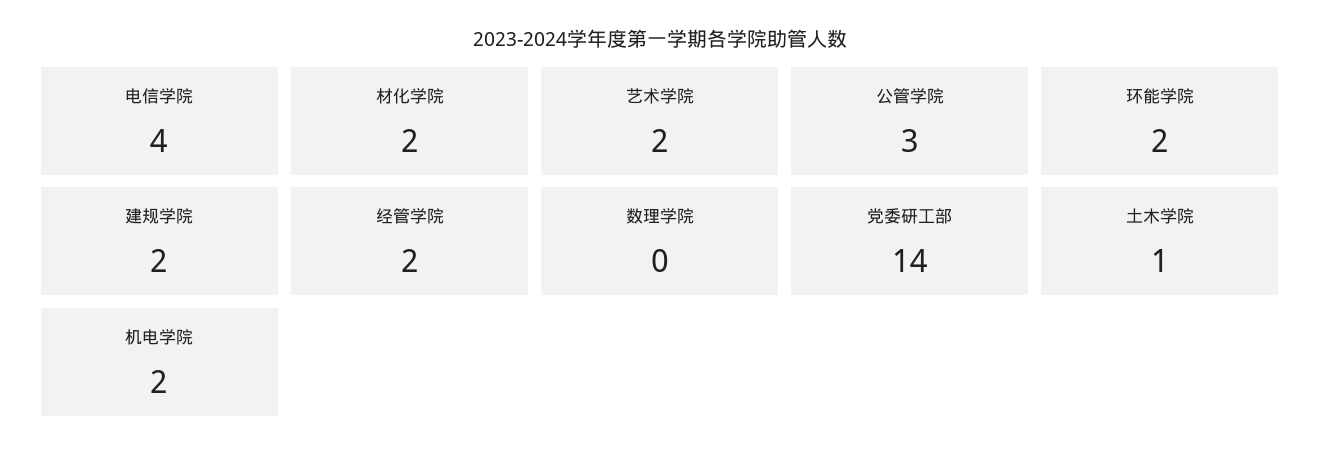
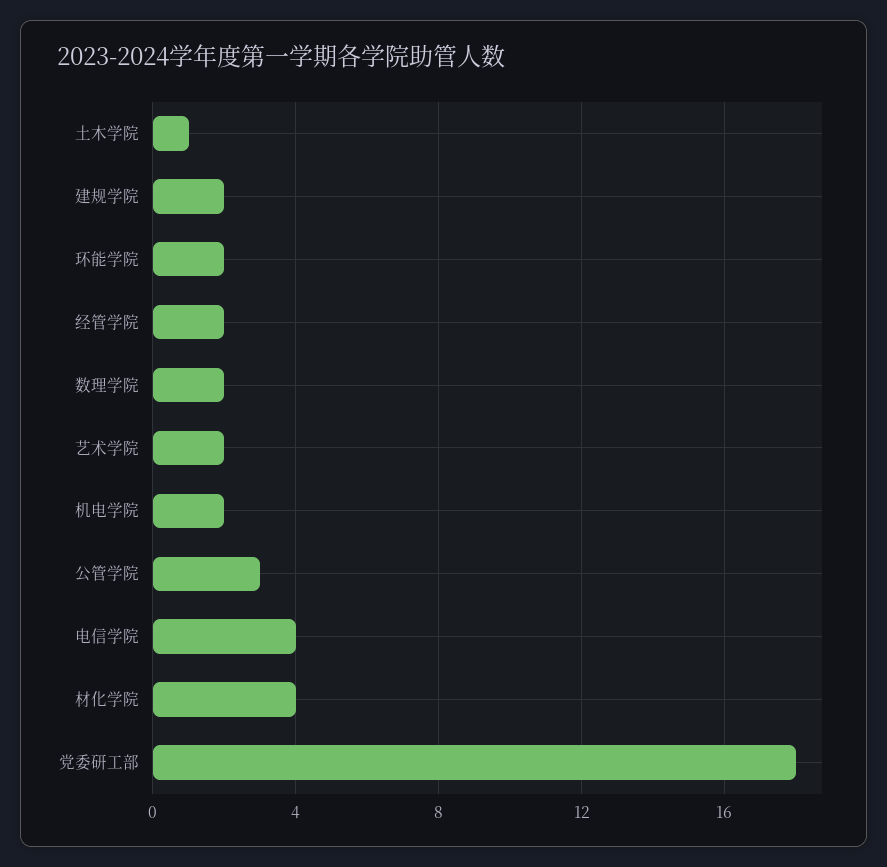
材化学院: 2 -> 4
数理学院: 0 -> 2
党委研工部: 14 -> 18

